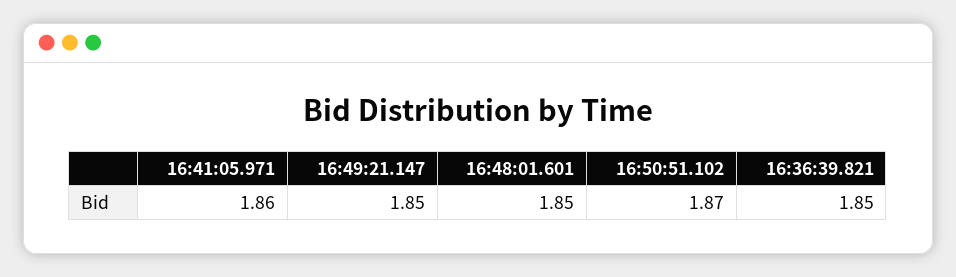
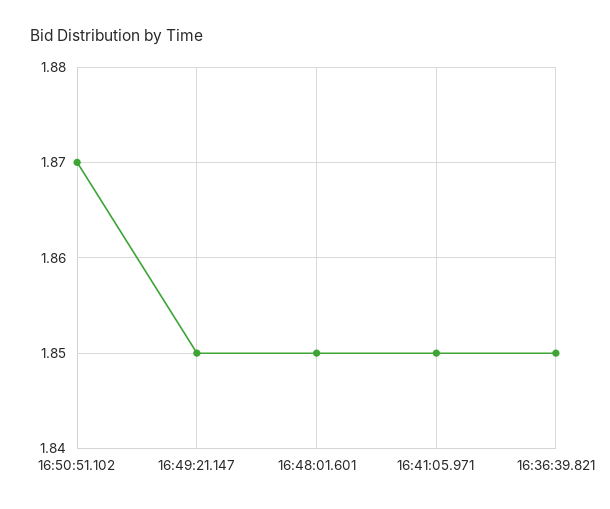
16:41:05.971: 1.86 -> 1.85

